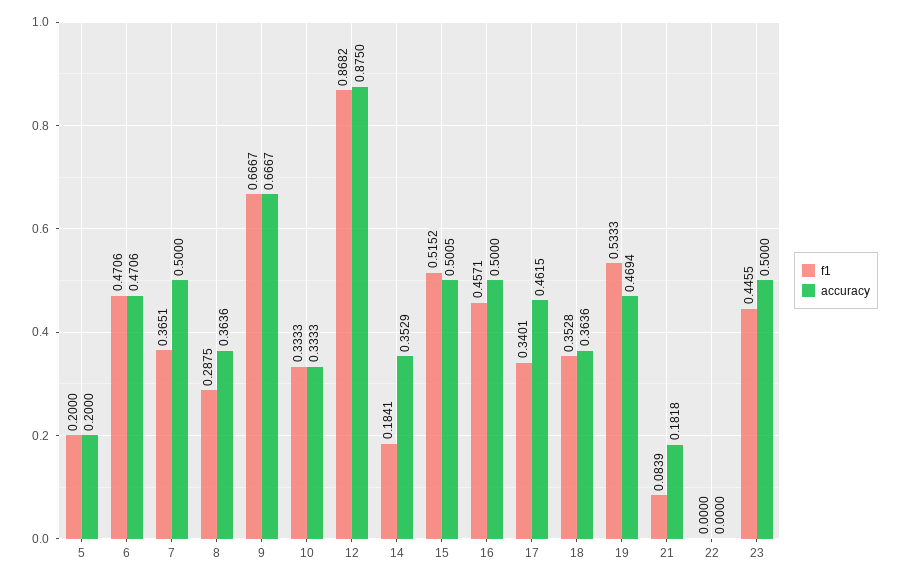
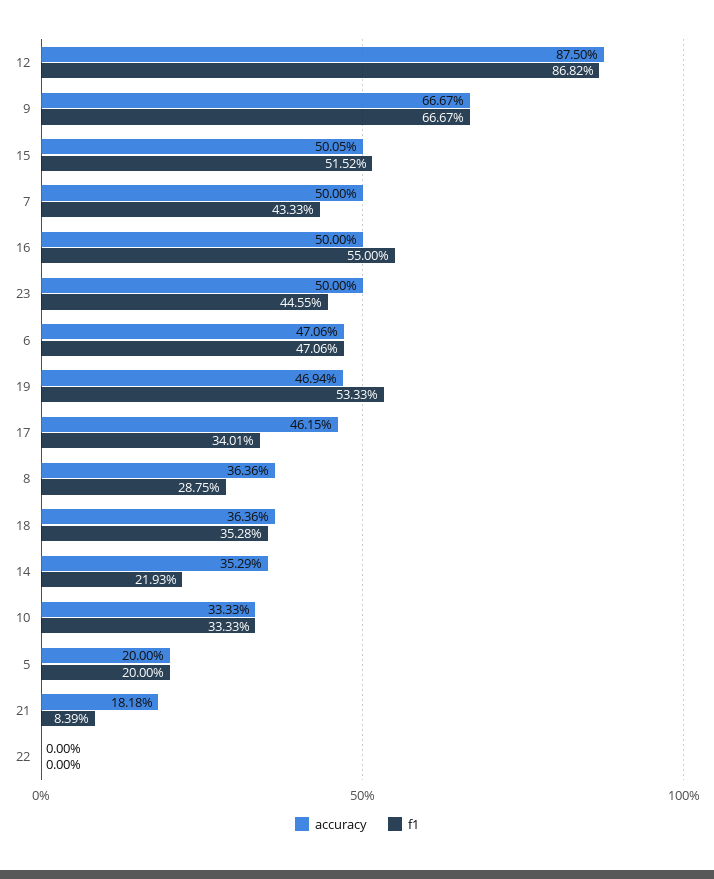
f1, 7: 0.3651 -> 0.4333
f1, 14: 0.1841 -> 0.2193
f1, 16: 0.4571 -> 0.55

